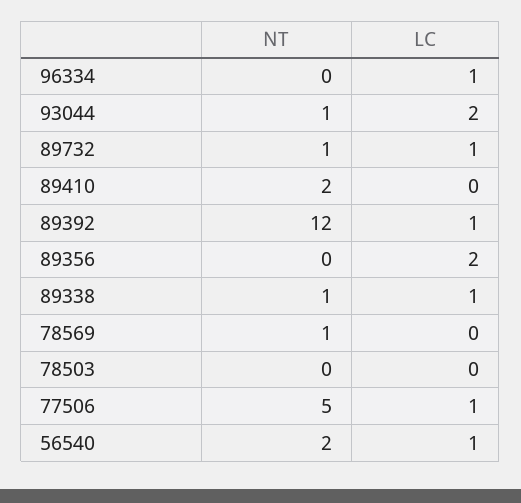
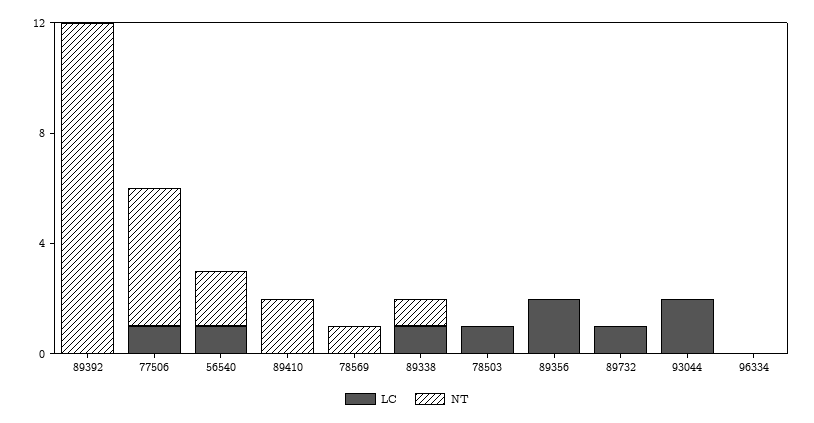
LC, 96334: 1 -> 0
NT, 93044: 1 -> 0
NT, 89732: 1 -> 0
LC, 89392: 1 -> 0
LC, 78503: 0 -> 1

